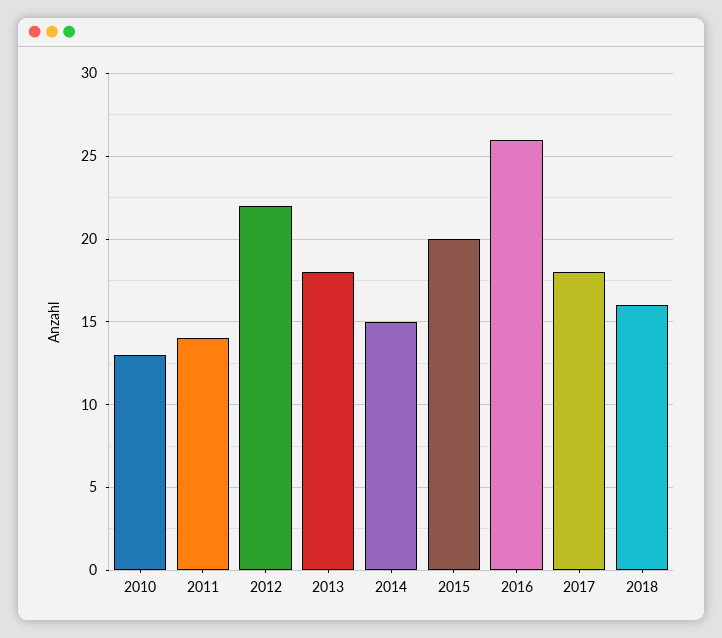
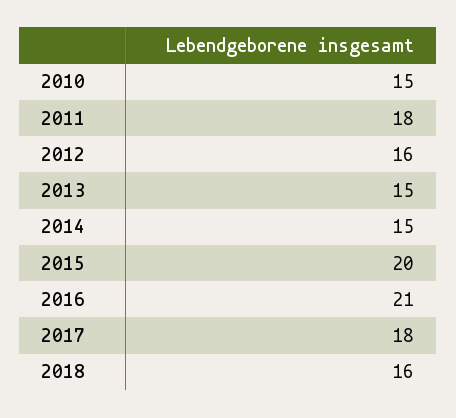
2010: 13 -> 15
2011: 14 -> 18
2012: 22 -> 16
2013: 18 -> 15
2016: 26 -> 21

